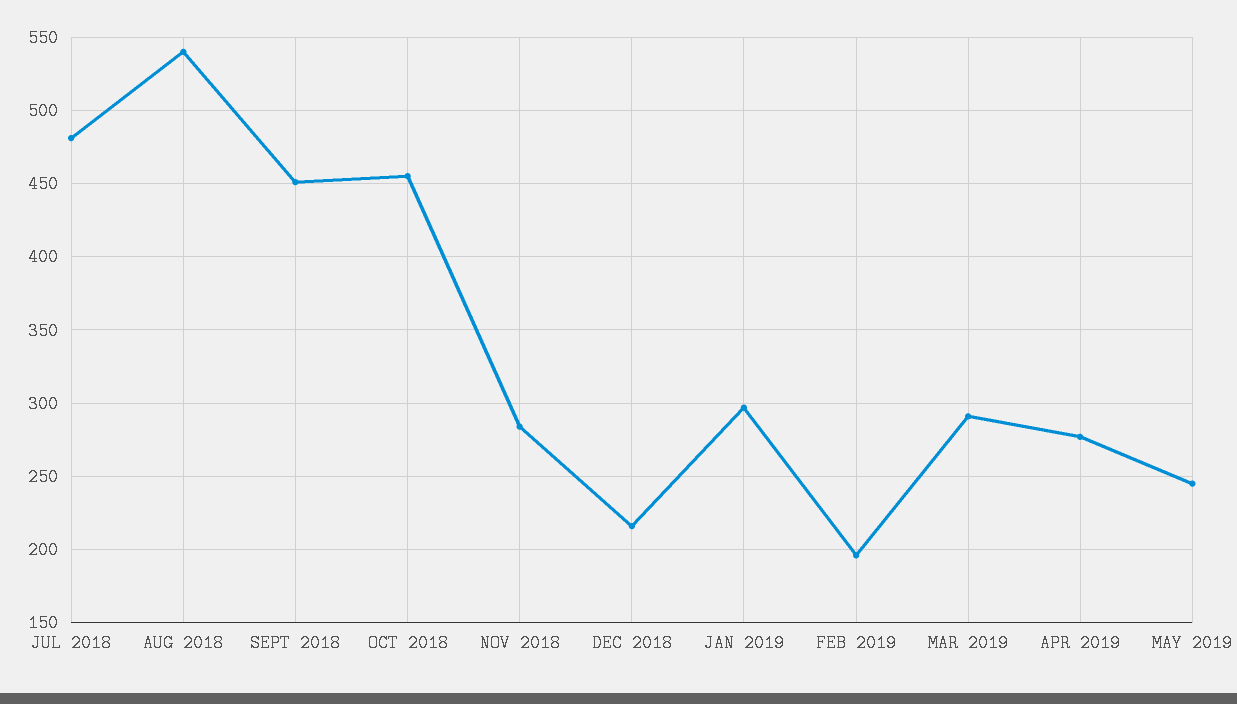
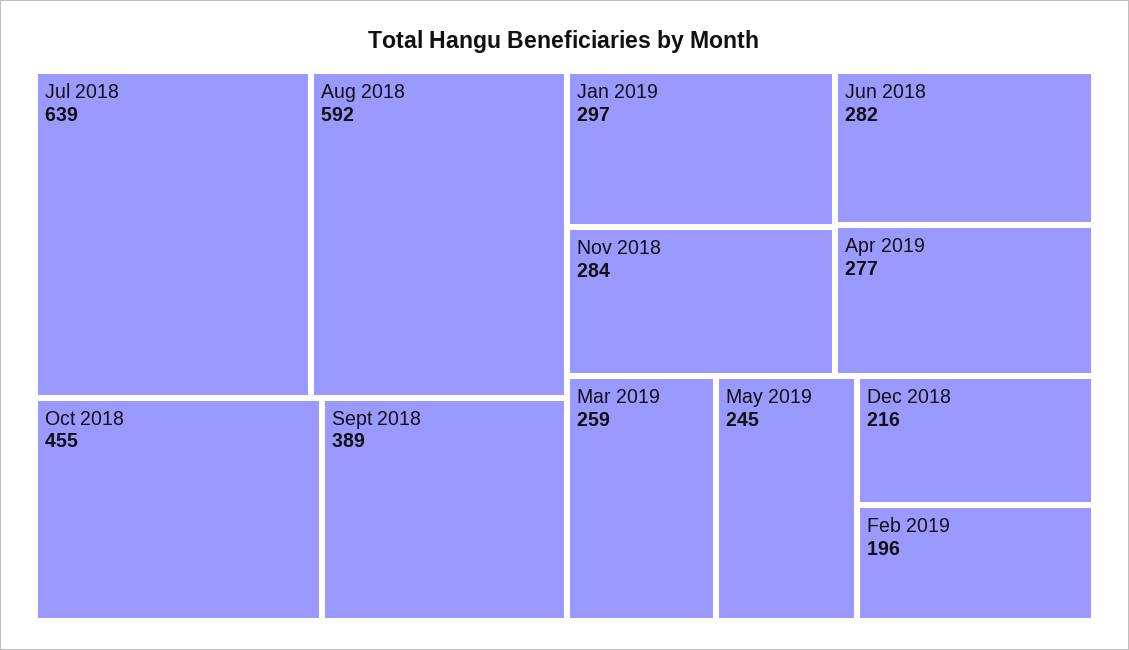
JUL 2018: 480 -> 639
AUG 2018: 540 -> 592
SEPT 2018: 450 -> 389
MAR 2019: 290 -> 259
Jun 2018: none -> 282

